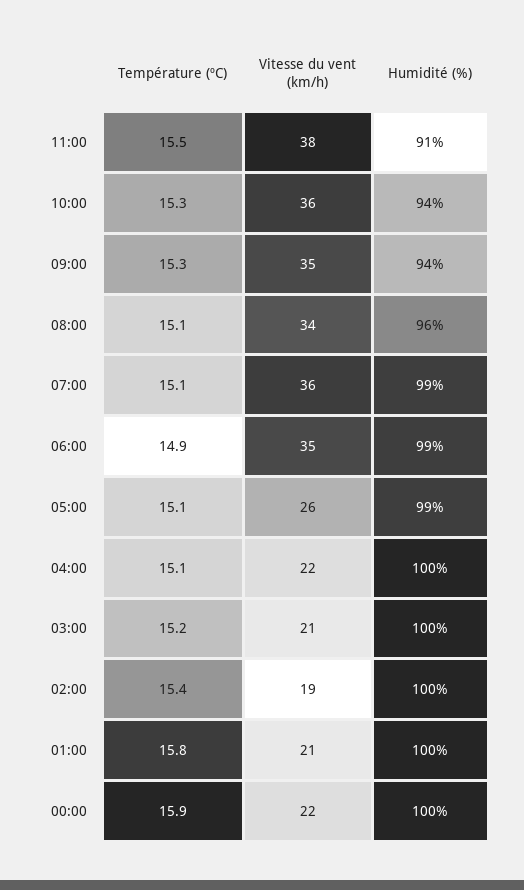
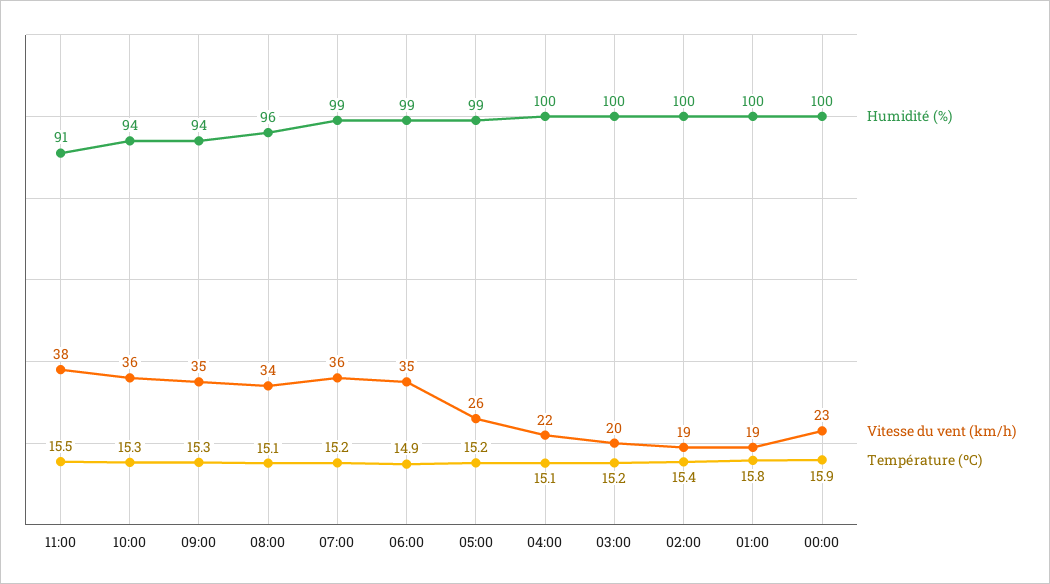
Température (ºC), 07:00: 15.1 -> 15.2
Température (ºC), 05:00: 15.1 -> 15.2
Vitesse du vent (km/h), 03:00: 21 -> 20
Vitesse du vent (km/h), 01:00: 21 -> 19
Vitesse du vent (km/h), 00:00: 22 -> 23

